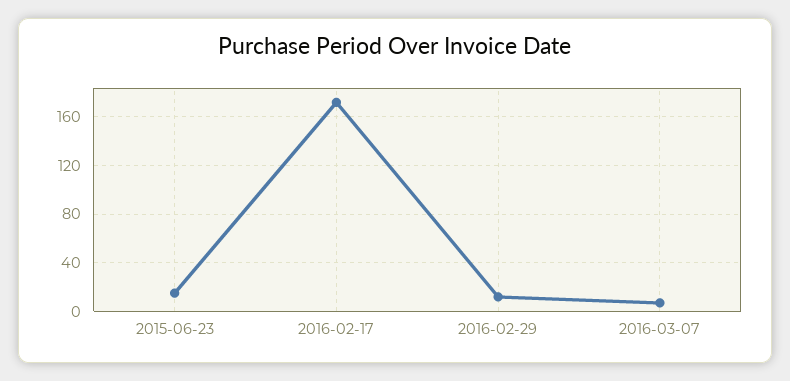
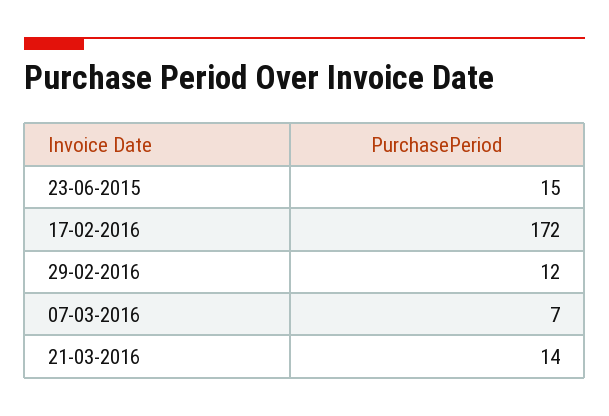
21-03-2016: none -> 14

